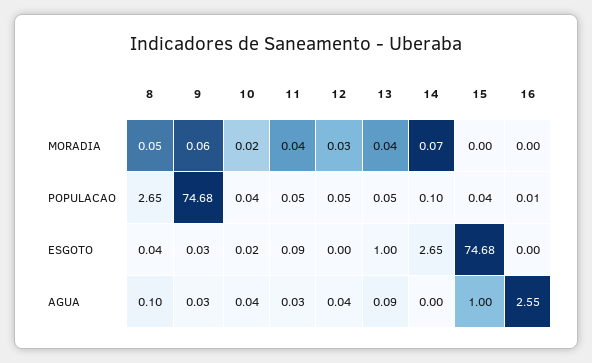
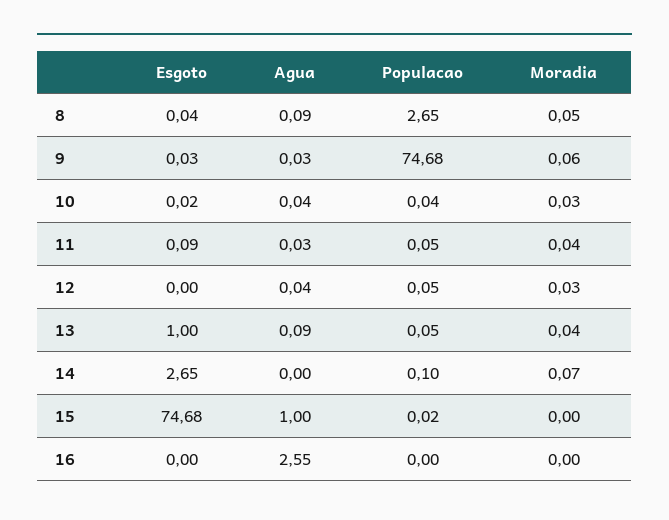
10, MORADIA: 0.02 -> 0.03
15, POPULACAO: 0.04 -> 0.02
16, POPULACAO: 0.01 -> 0
8, AGUA: 0.1 -> 0.09

